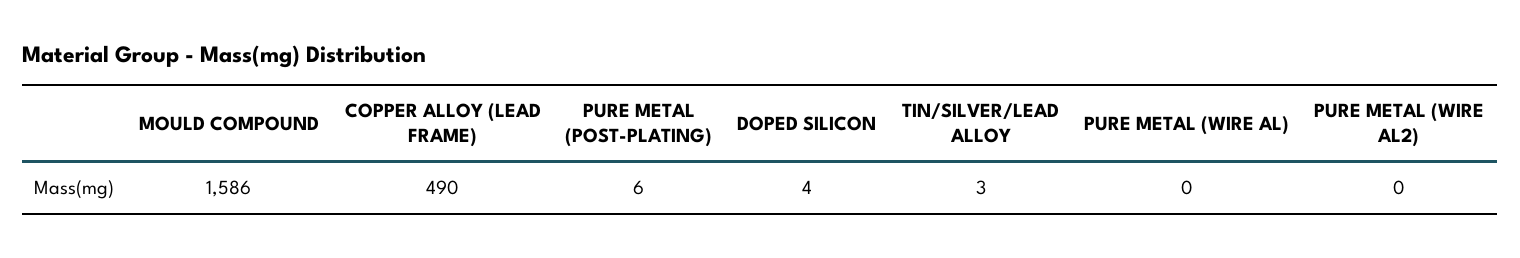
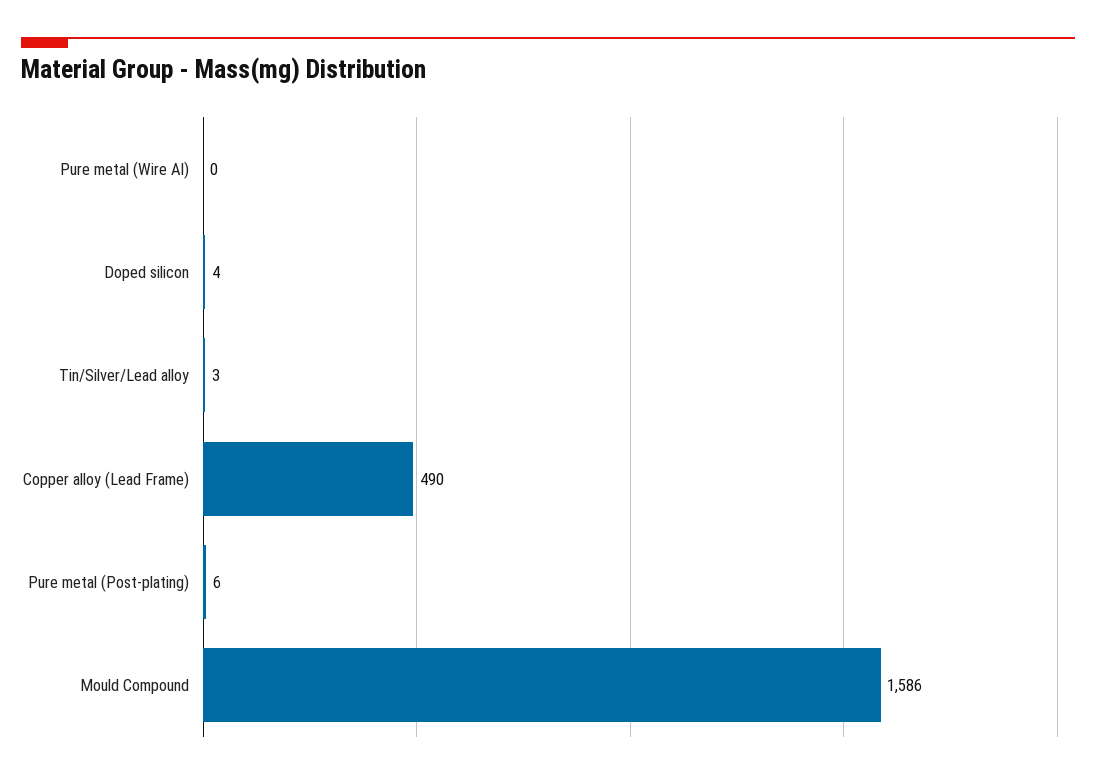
PURE METAL (WIRE AL2): 0 -> none

